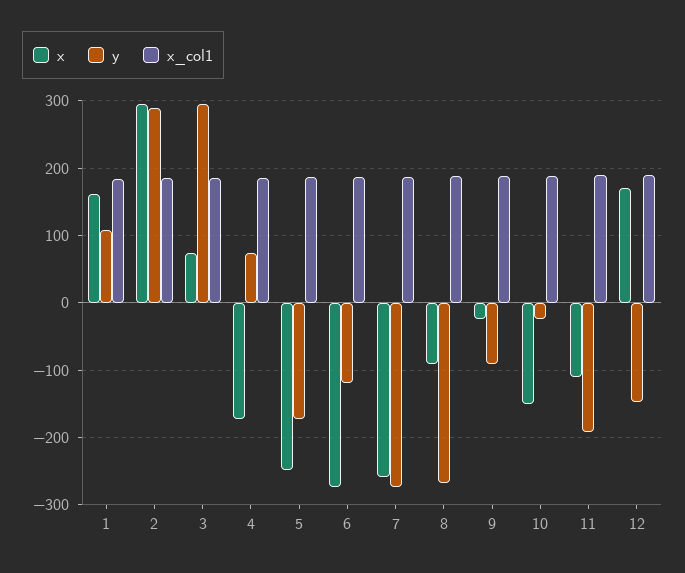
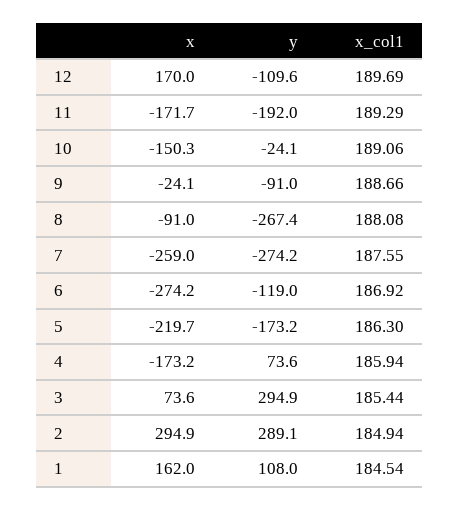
x, 5: -250 -> -219.7
x, 11: -110 -> -171.7
y, 12: -150 -> -109.6

